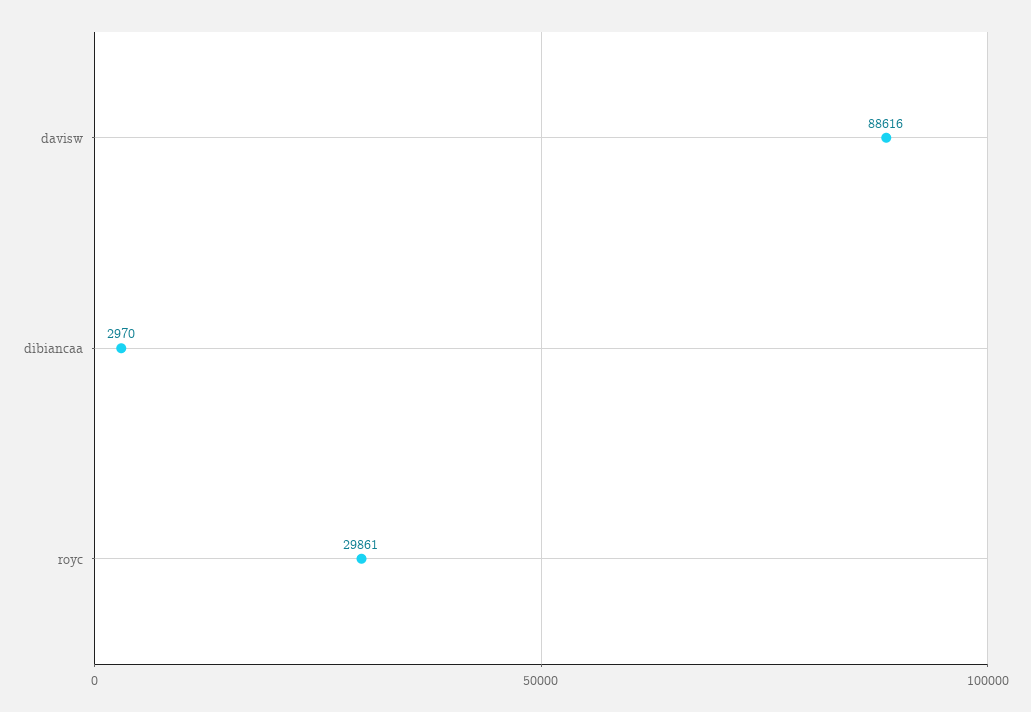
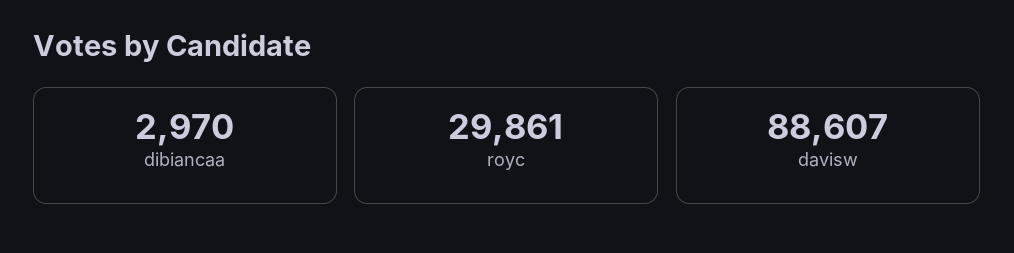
davisw: 88616 -> 88607

